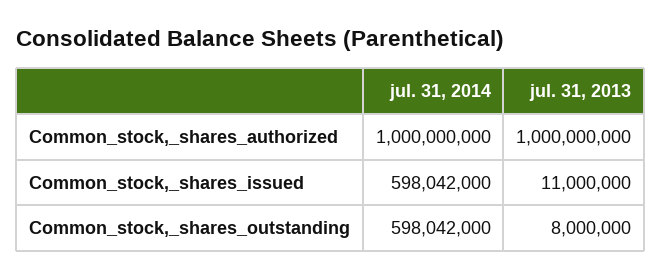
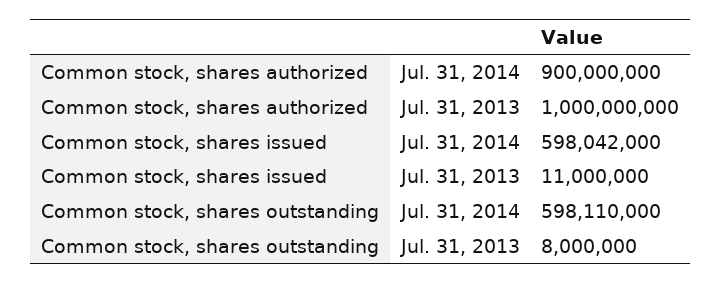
jul. 31, 2014, Common_stock,_shares_authorized: 1000000000 -> 900000000
jul. 31, 2014, Common_stock,_shares_outstanding: 598042000 -> 598110000

